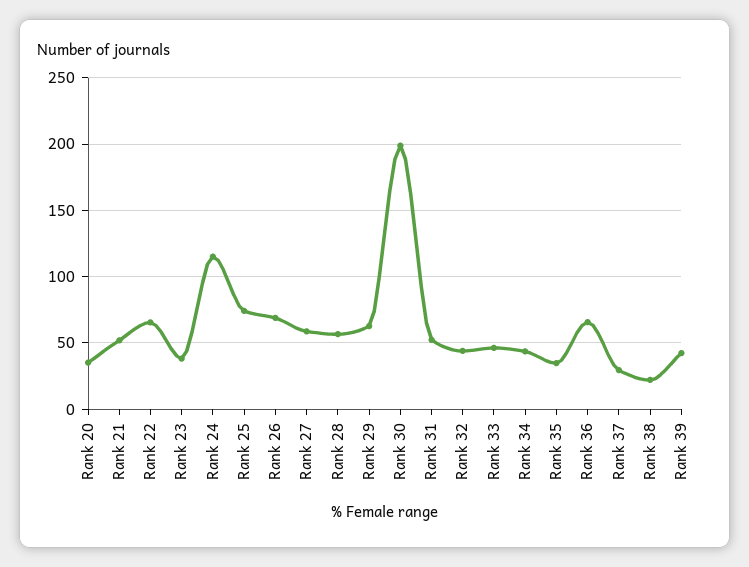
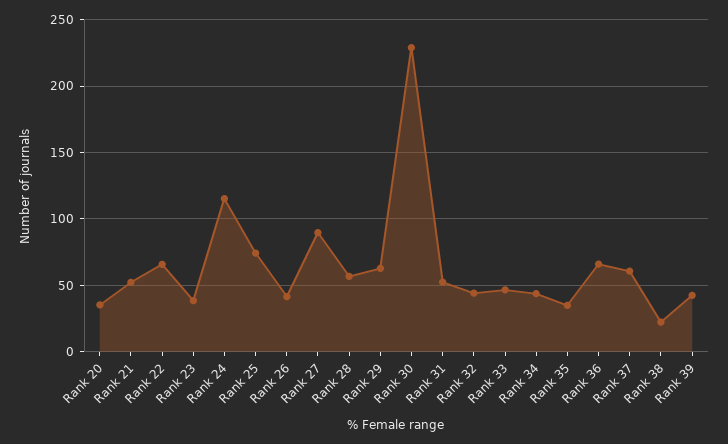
Rank 26: 70 -> 40
Rank 27: 60 -> 90
Rank 30: 200 -> 230
Rank 37: 30 -> 60

